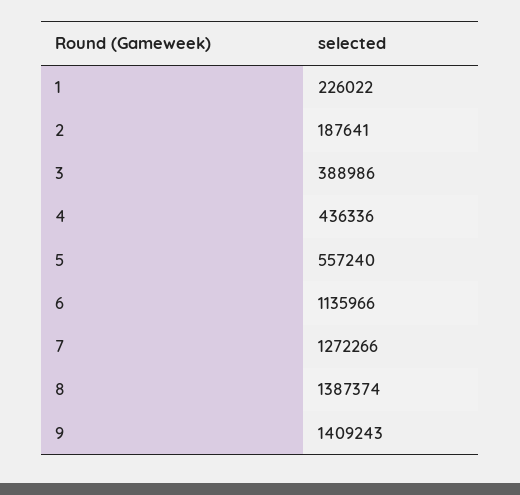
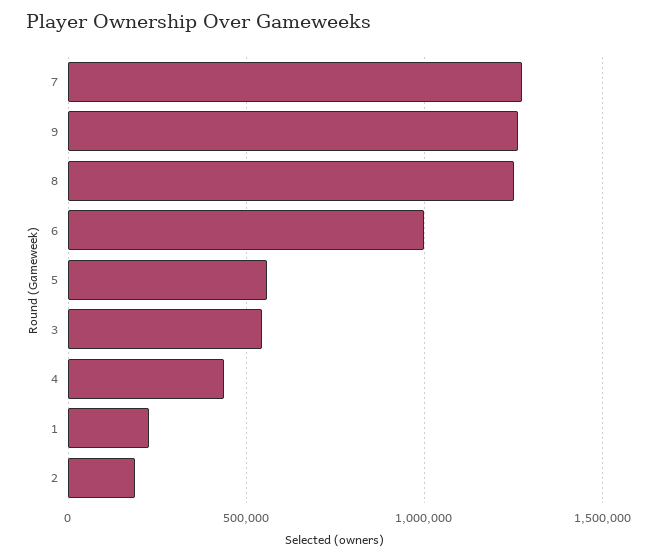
3: 388986 -> 550000
6: 1135966 -> 1000000
8: 1387374 -> 1250000
9: 1409243 -> 1250000

